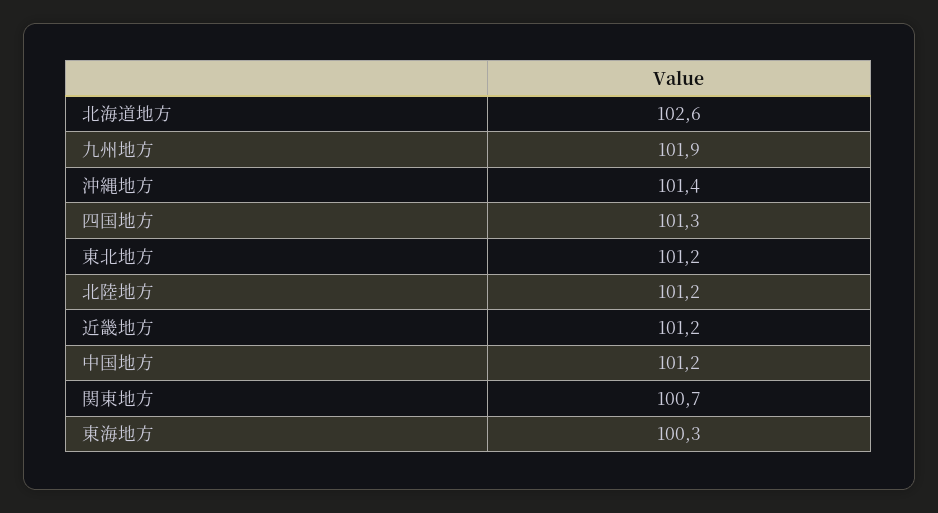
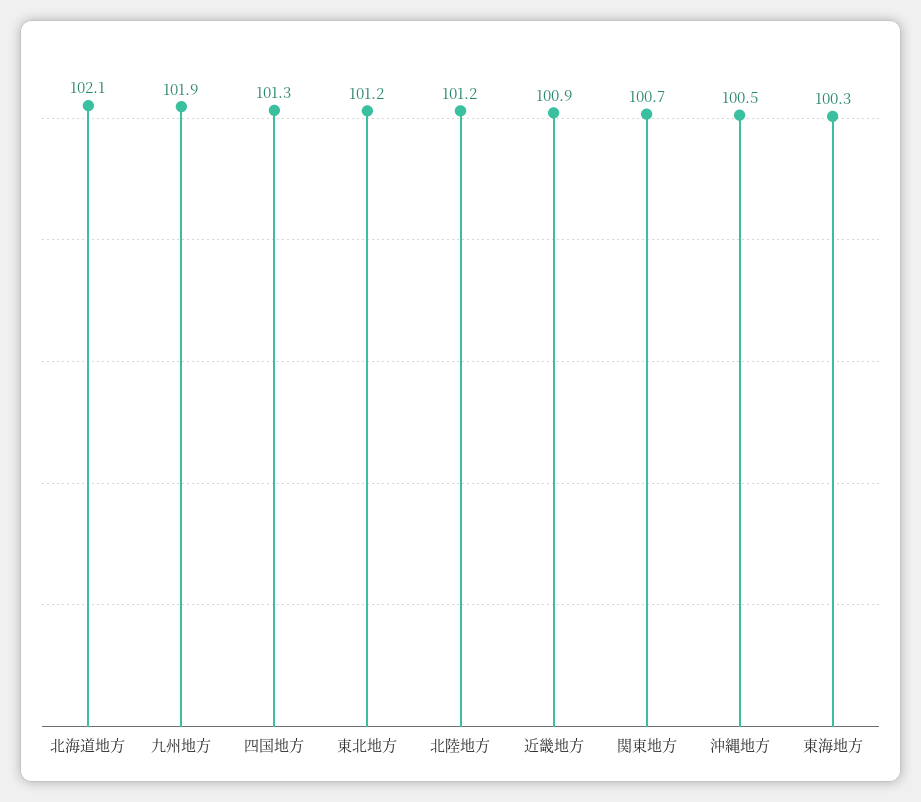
北海道地方: 102.6 -> 102.1
沖縄地方: 101.4 -> 100.5
近畿地方: 101.2 -> 100.9
中国地方: 101.2 -> none

